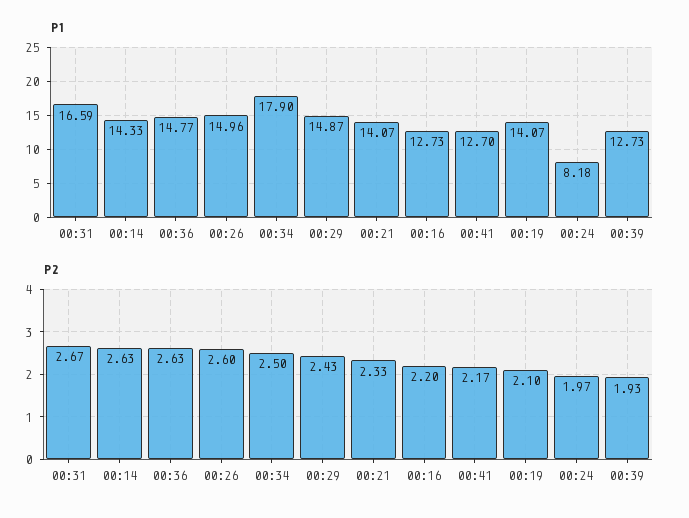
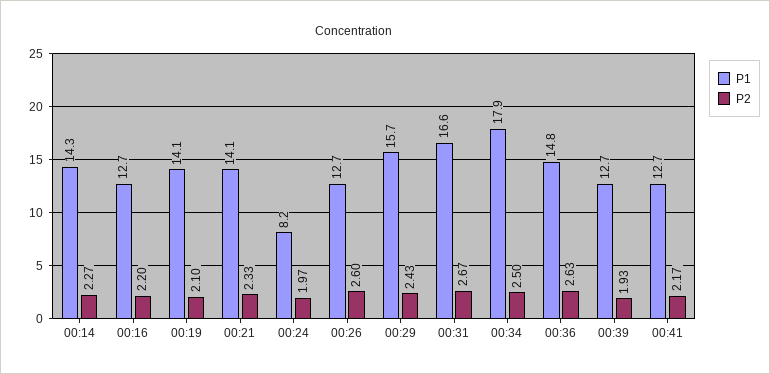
P1, 00:26: 14.96 -> 12.7
P1, 00:29: 14.87 -> 15.7
P2, 00:14: 2.63 -> 2.27

